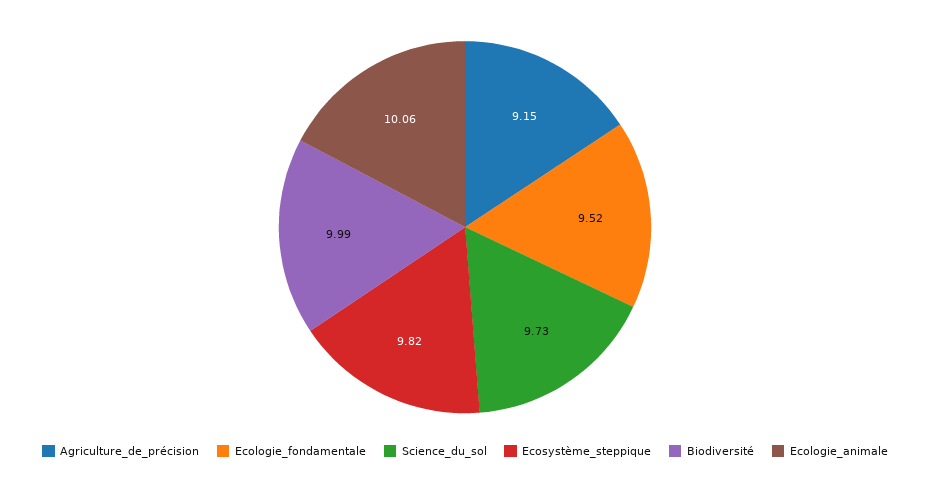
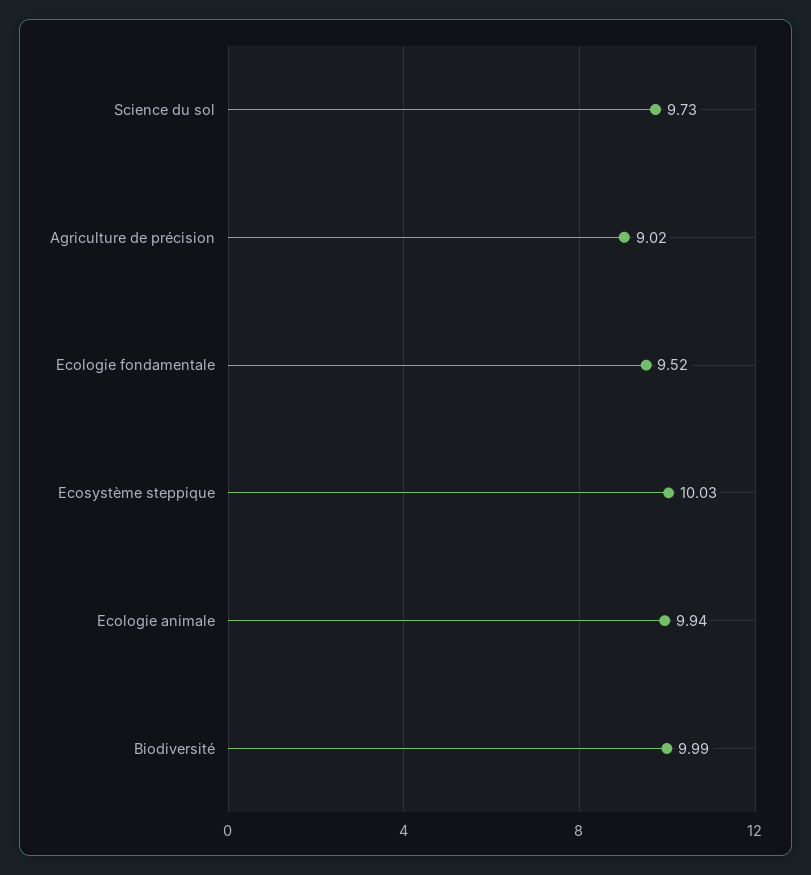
Agriculture_de_précision: 9.15 -> 9.02
Ecosystème_steppique: 9.82 -> 10.03
Ecologie_animale: 10.06 -> 9.94

